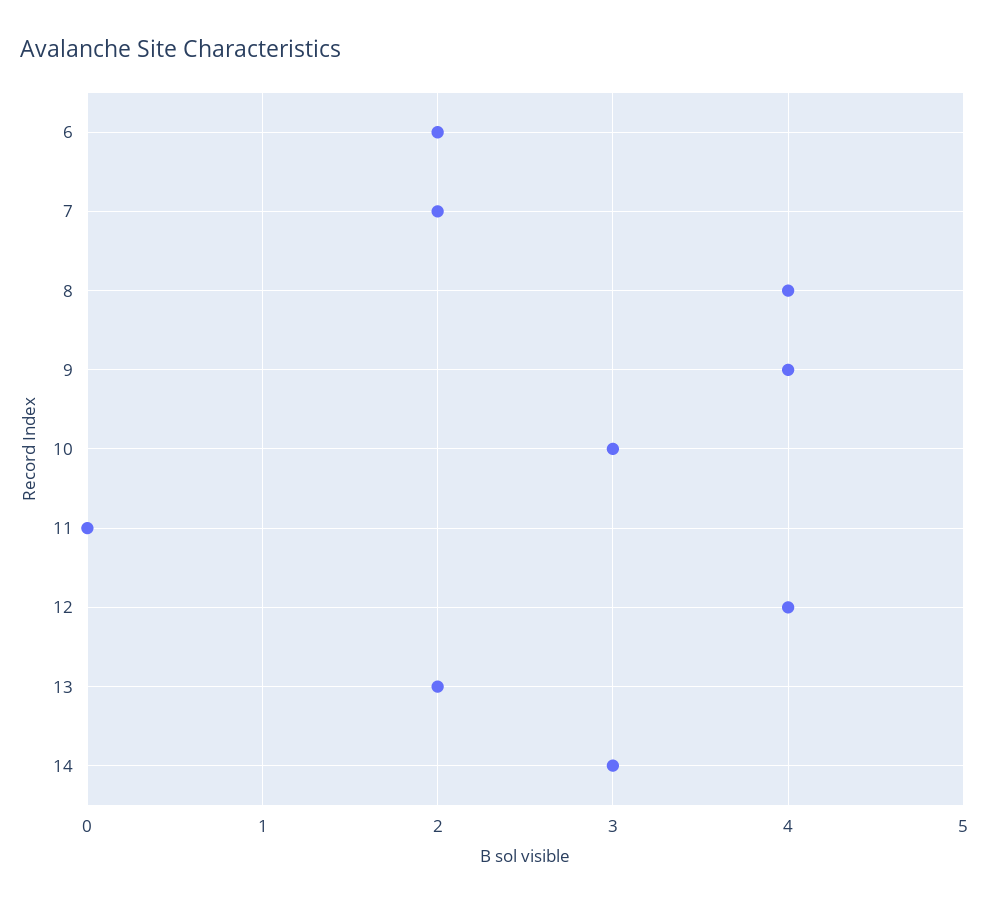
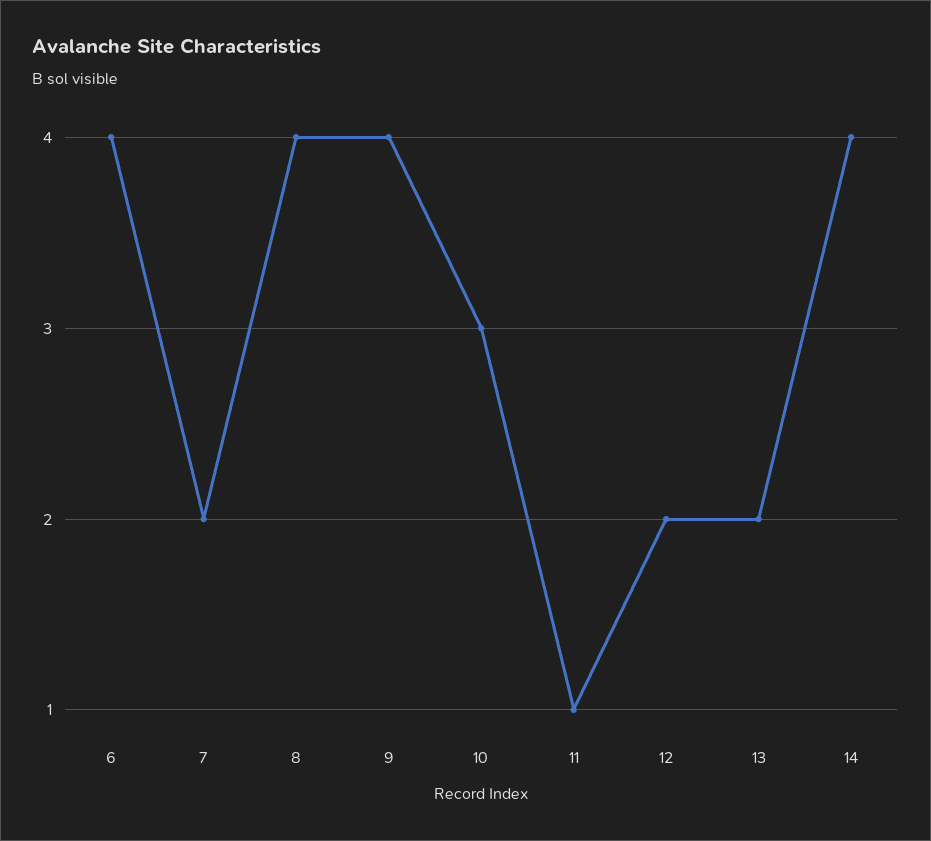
6: 2 -> 4
11: 0 -> 1
12: 4 -> 2
14: 3 -> 4

